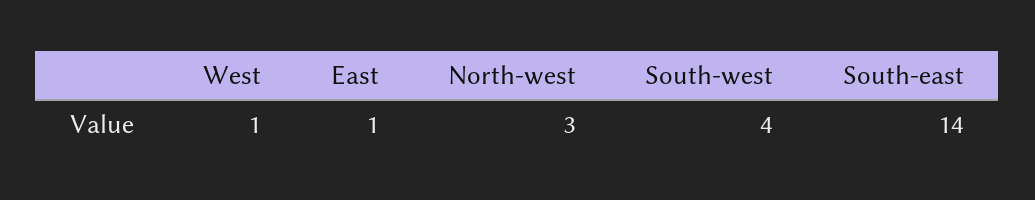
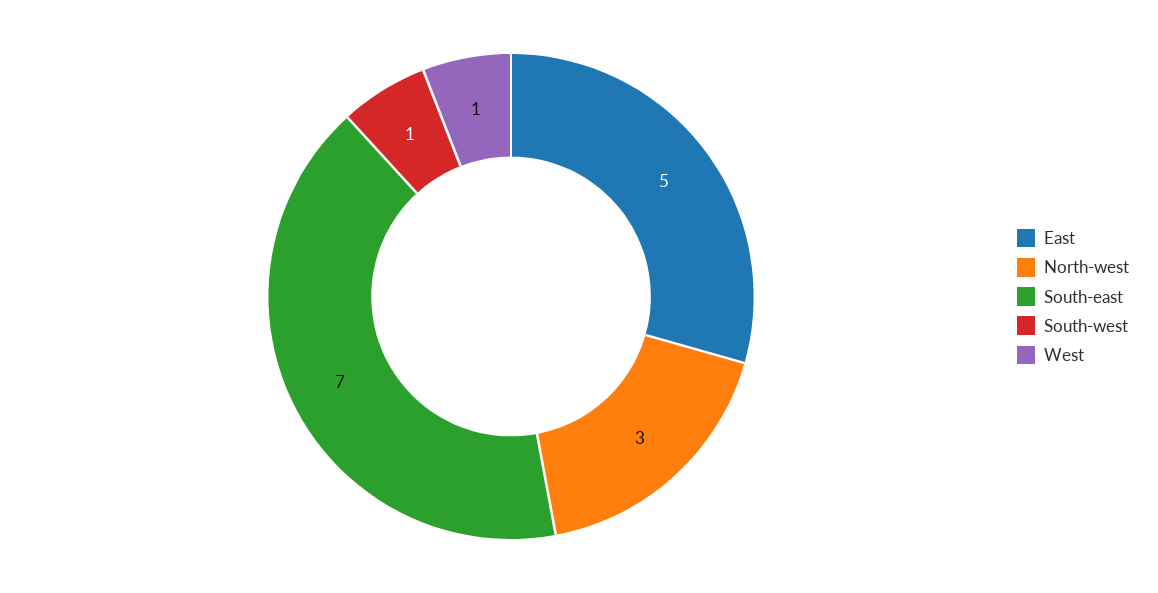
East: 1 -> 5
South-west: 4 -> 1
South-east: 14 -> 7

